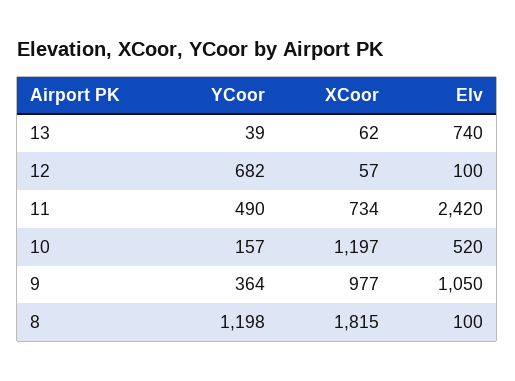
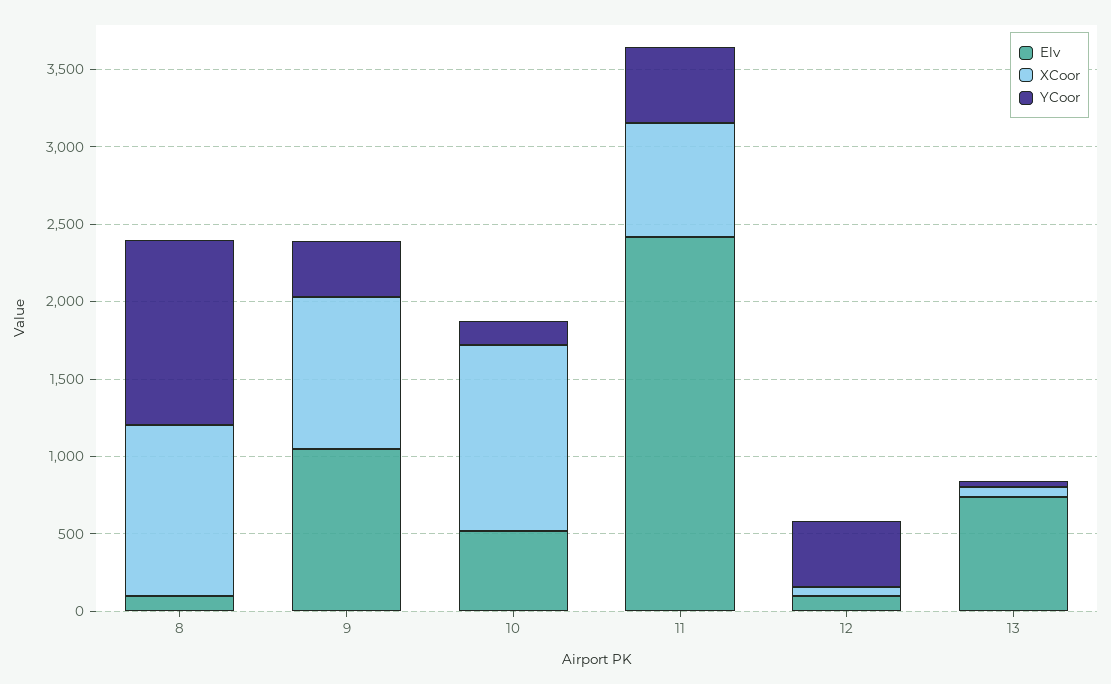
YCoor, 12: 682 -> 400
XCoor, 8: 1815 -> 1100

